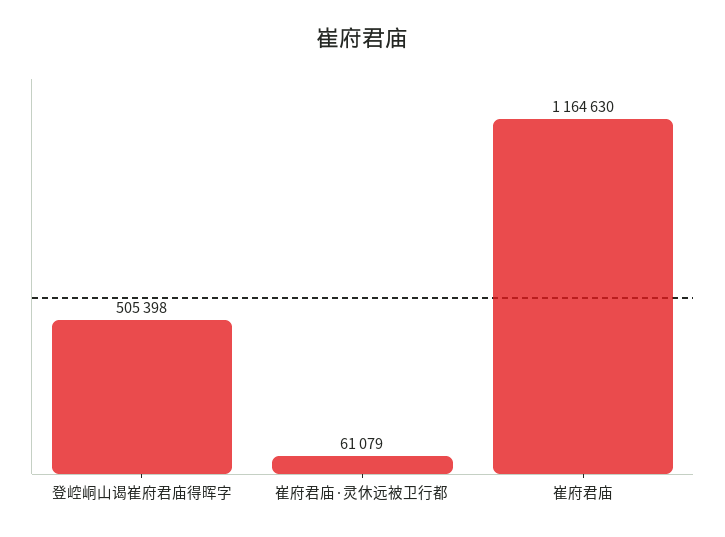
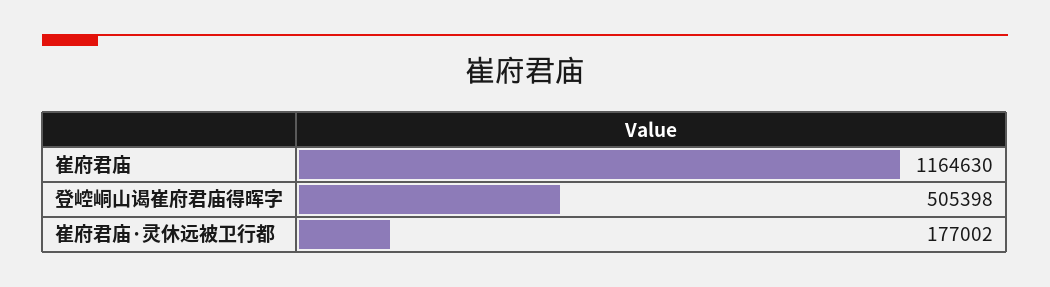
崔府君庙·灵休远被卫行都: 61079 -> 177002

